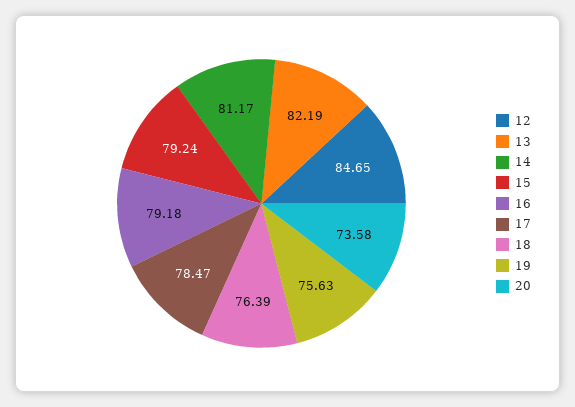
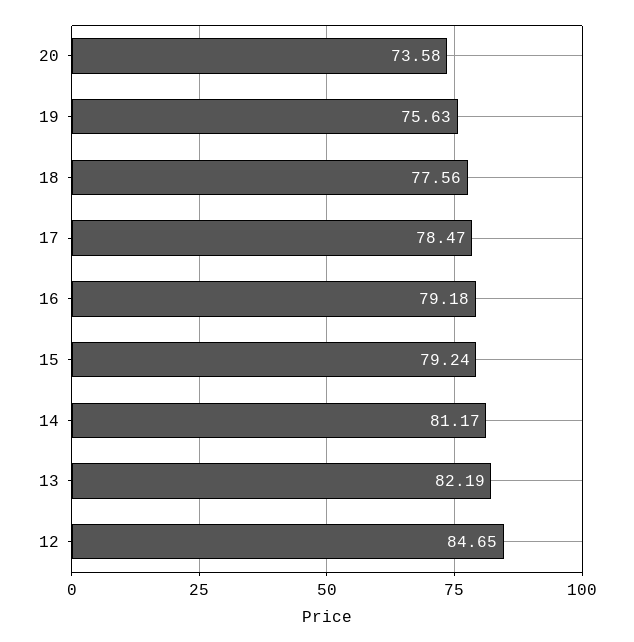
18: 76.39 -> 77.56

